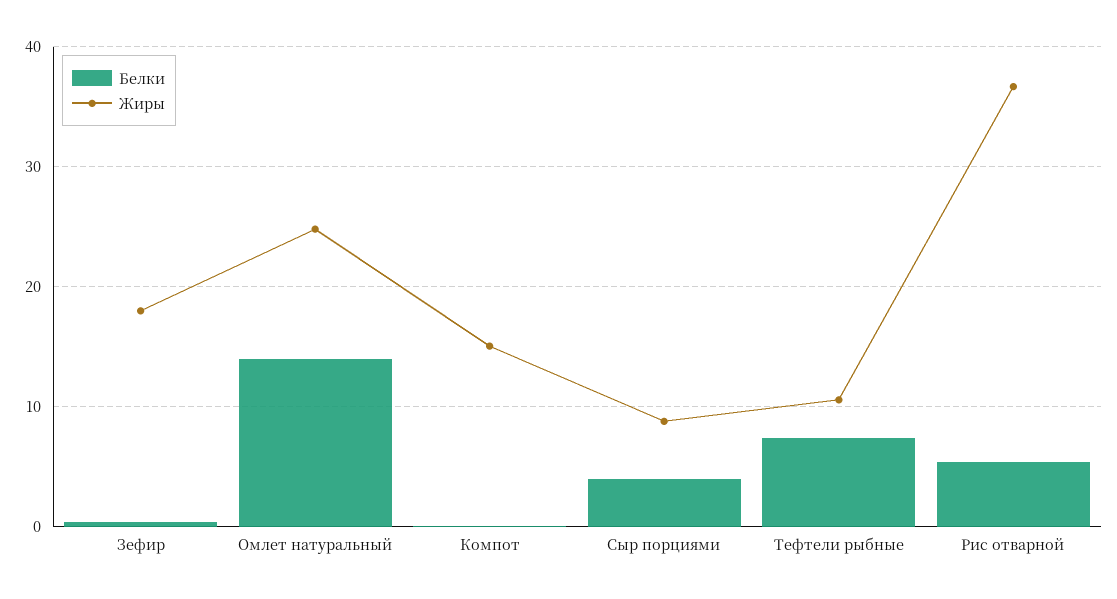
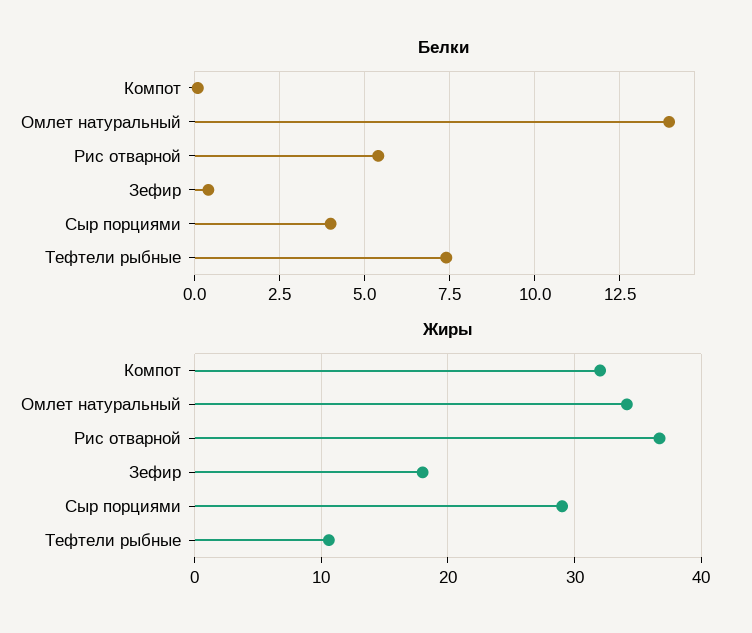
Жиры, Омлет натуральный: 25 -> 34
Жиры, Компот: 15 -> 32
Жиры, Сыр порциями: 9 -> 29

